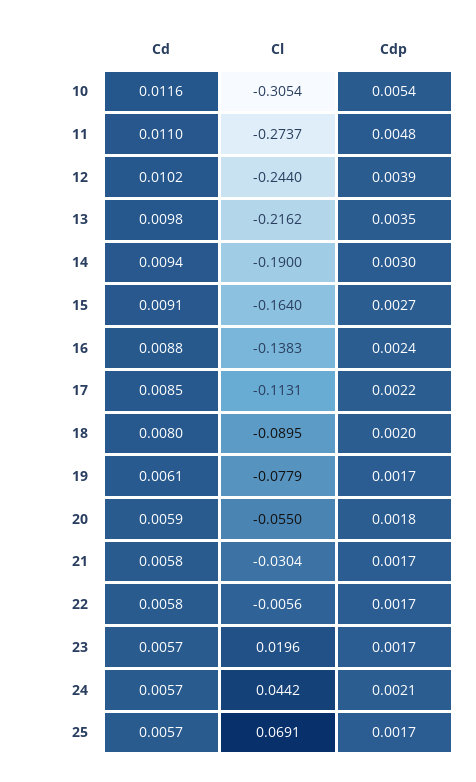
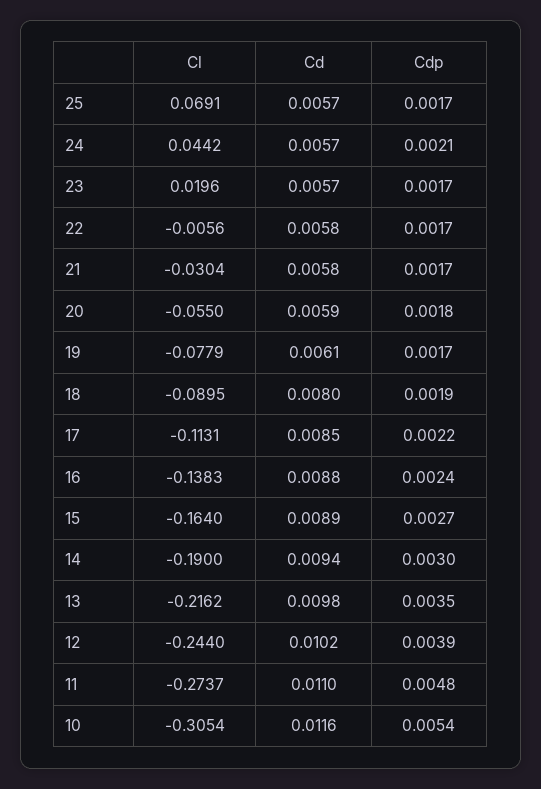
Cd, 15: 0.0091 -> 0.0089
Cdp, 18: 0.002 -> 0.0019

